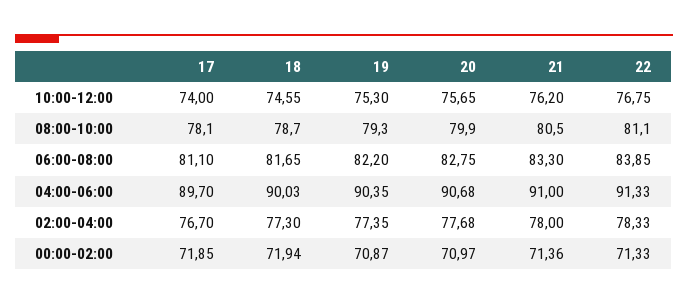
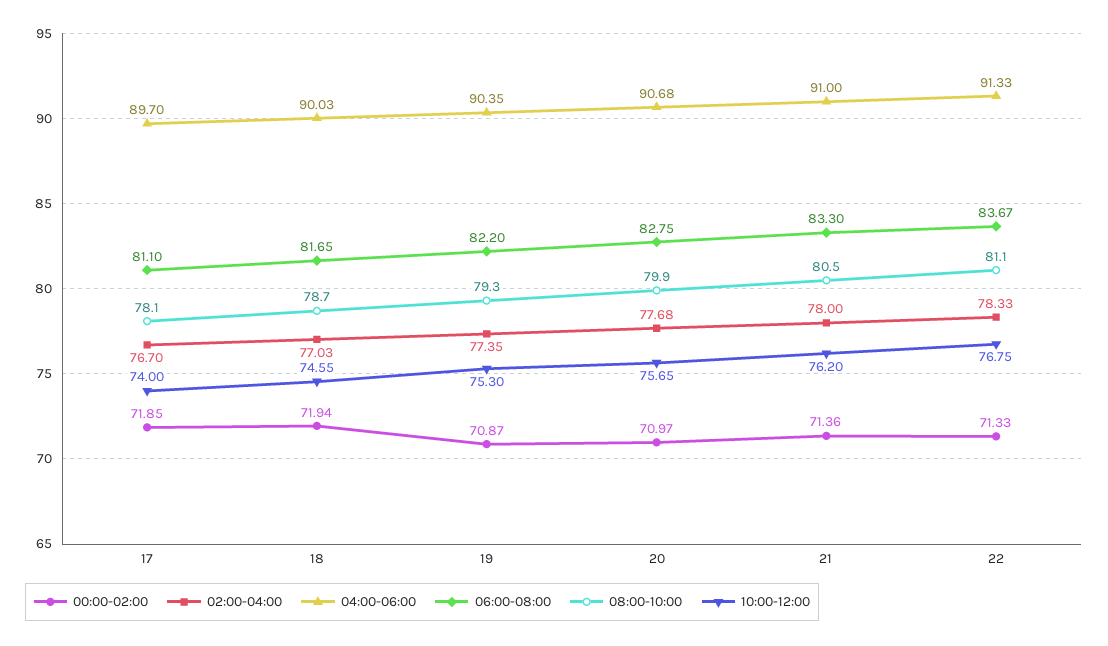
06:00-08:00, 22: 83.85 -> 83.67
02:00-04:00, 18: 77.3 -> 77.03

